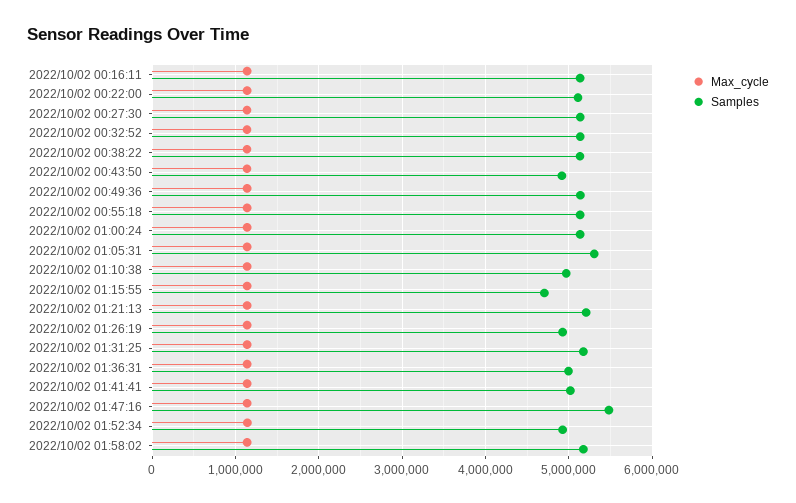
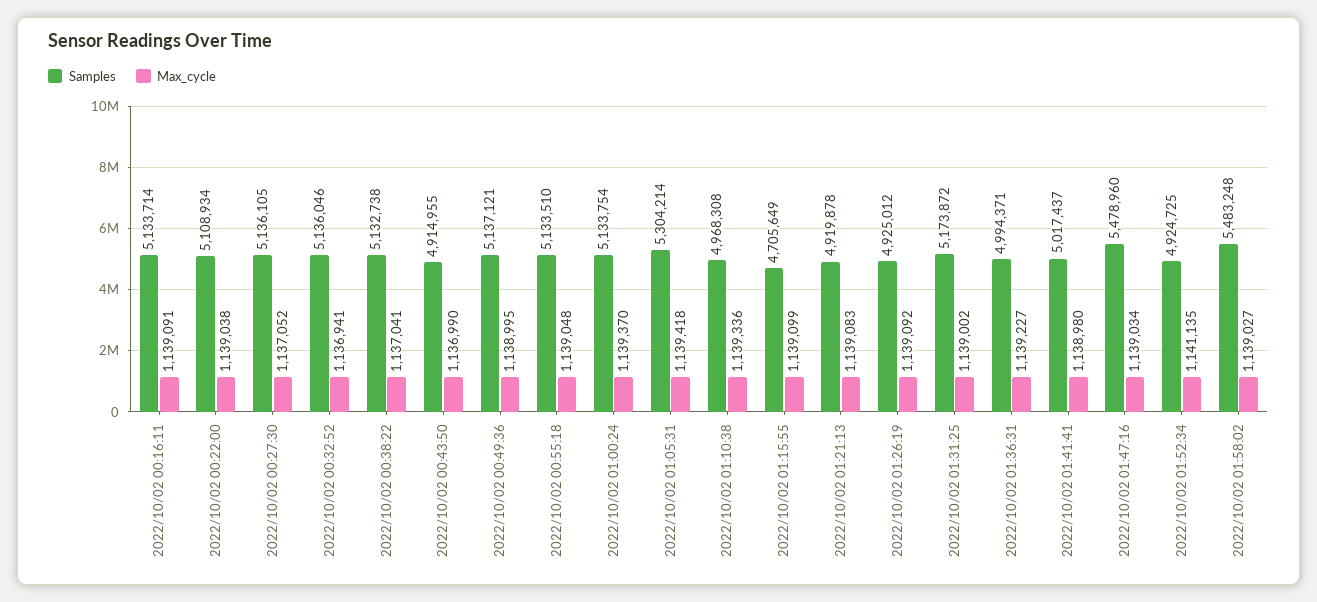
Samples, 2022/10/02 01:21:13: 5200000 -> 4919878
Samples, 2022/10/02 01:58:02: 5200000 -> 5483248

